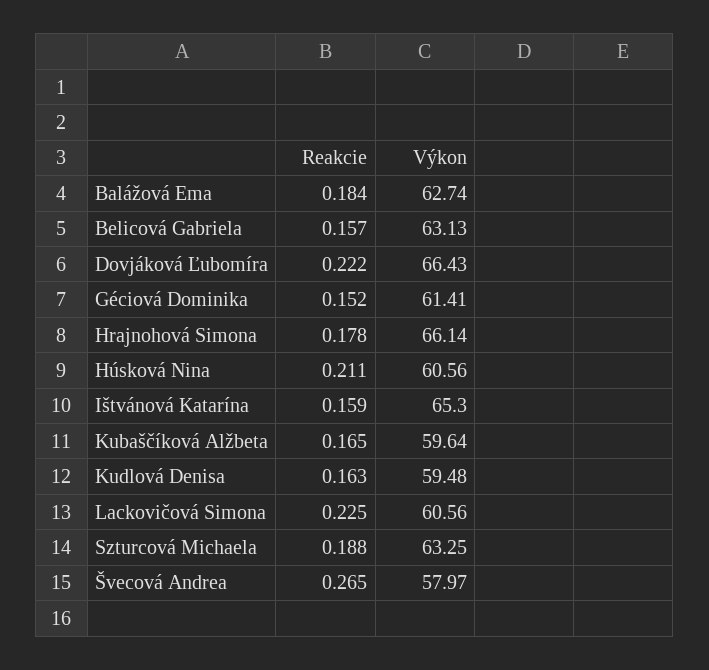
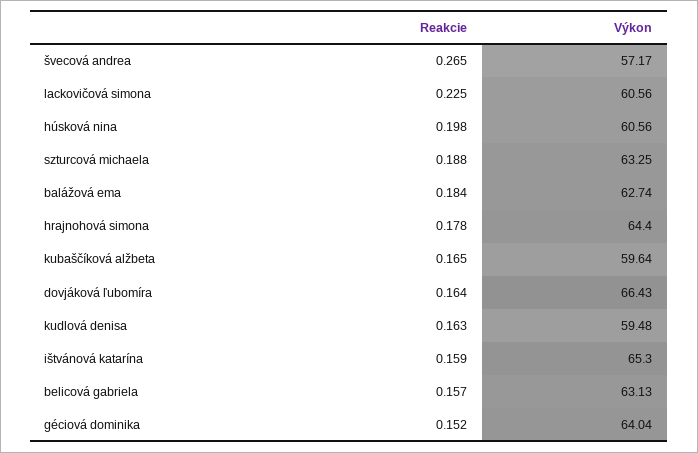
Reakcie, Dovjáková Ľubomíra: 0.222 -> 0.164
Výkon, Géciová Dominika: 61.41 -> 64.04
Výkon, Hrajnohová Simona: 66.14 -> 64.4
Reakcie, Húsková Nina: 0.211 -> 0.198
Výkon, Švecová Andrea: 57.97 -> 57.17

